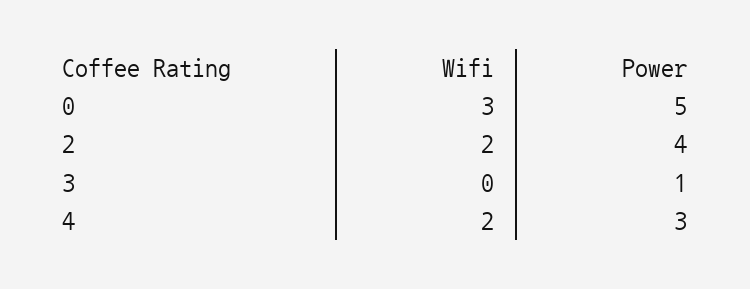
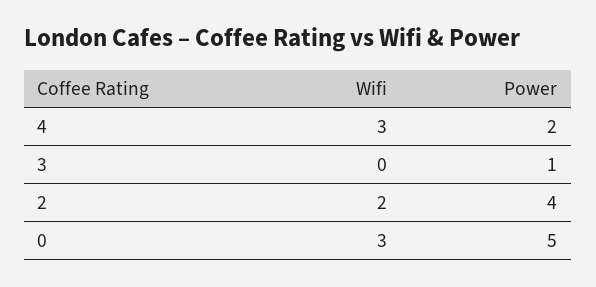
Wifi, 4: 2 -> 3
Power, 4: 3 -> 2

